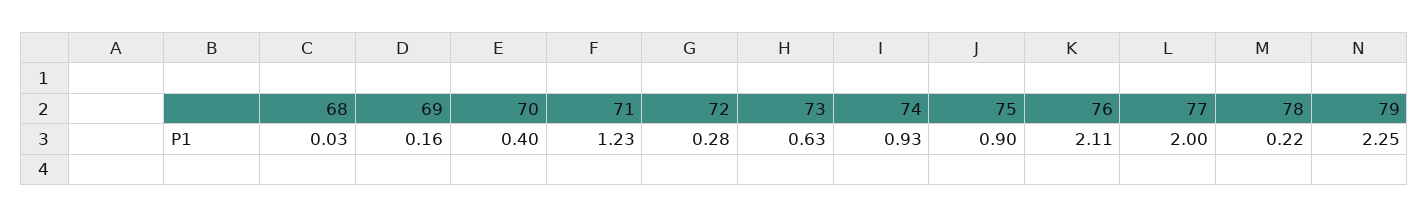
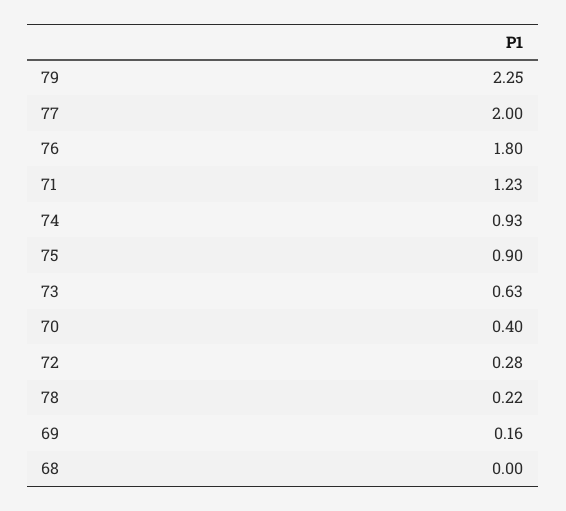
68: 0.03 -> 0
76: 2.11 -> 1.8

